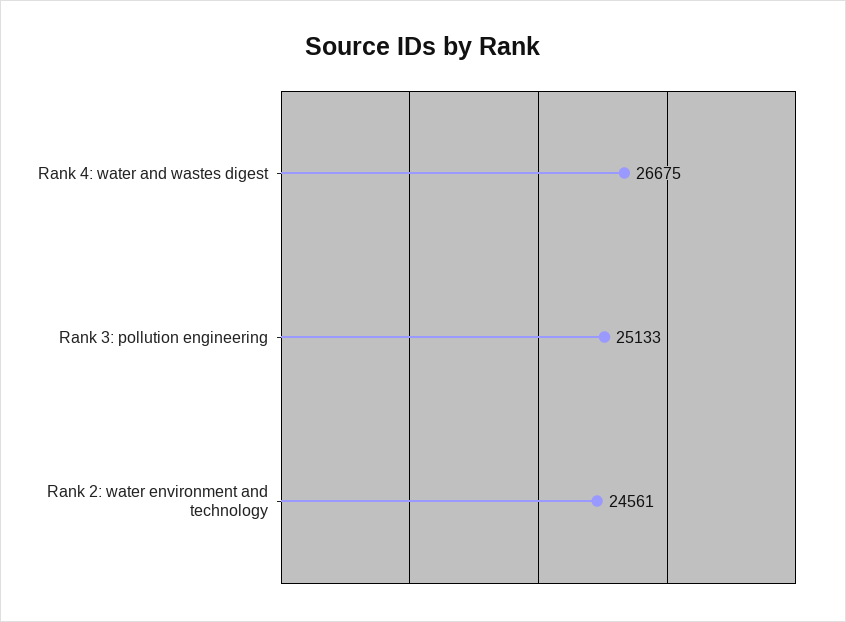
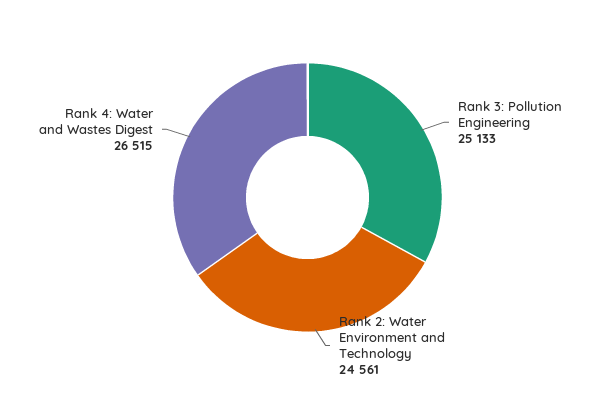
Rank 4: water and wastes digest: 26675 -> 26515

